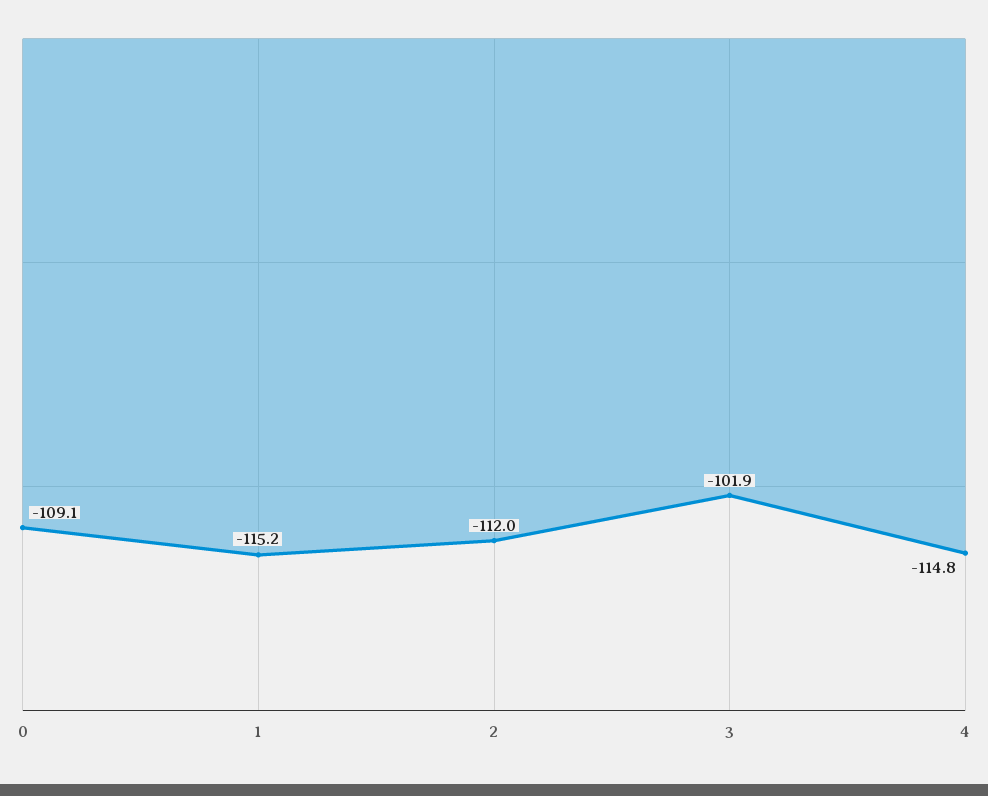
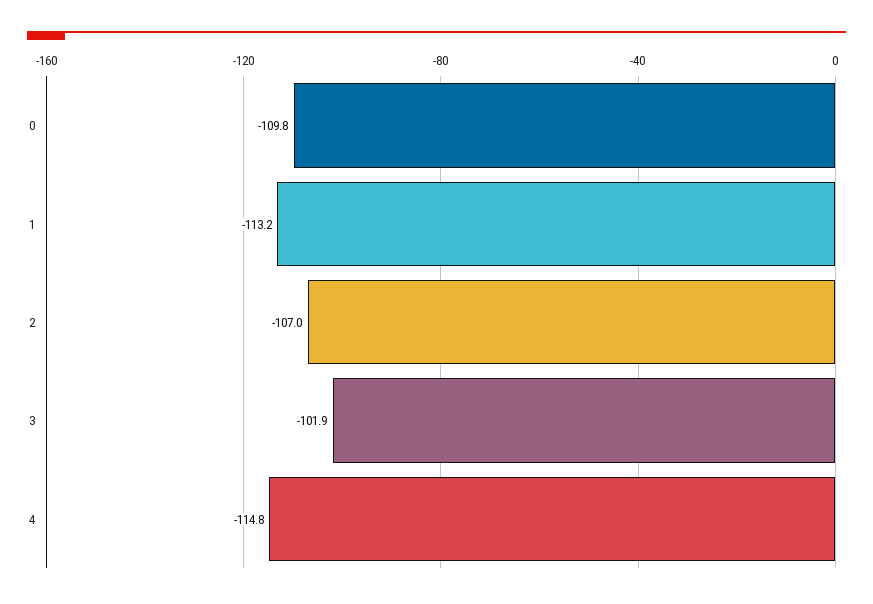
0: -109.1 -> -109.8
1: -115.2 -> -113.2
2: -112 -> -107

